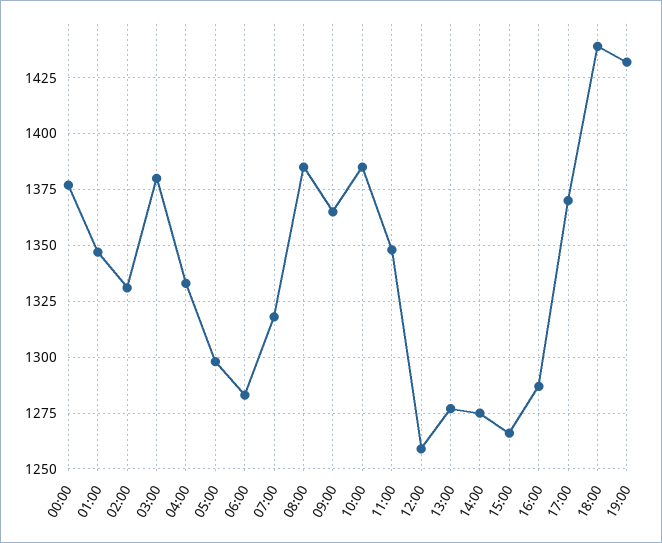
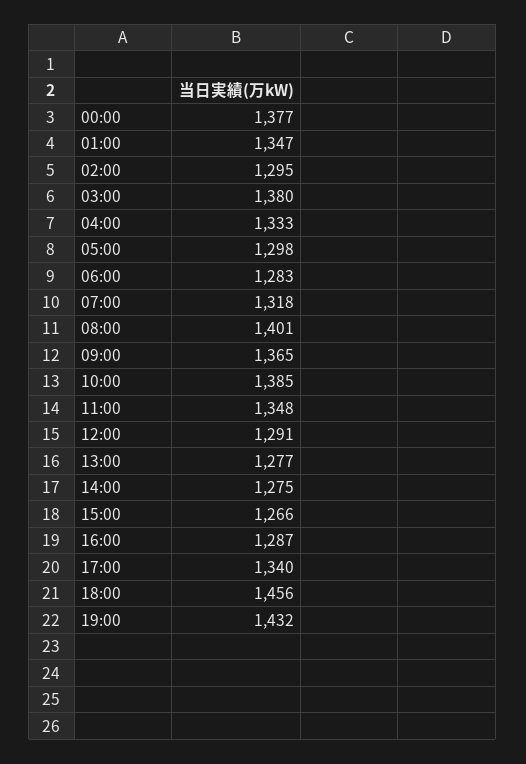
02:00: 1330 -> 1295
08:00: 1385 -> 1401
12:00: 1260 -> 1291
17:00: 1370 -> 1340
18:00: 1440 -> 1456

